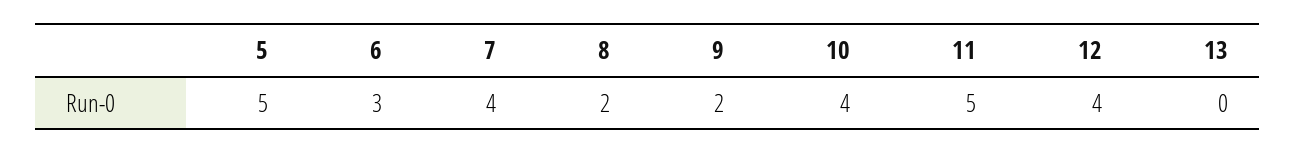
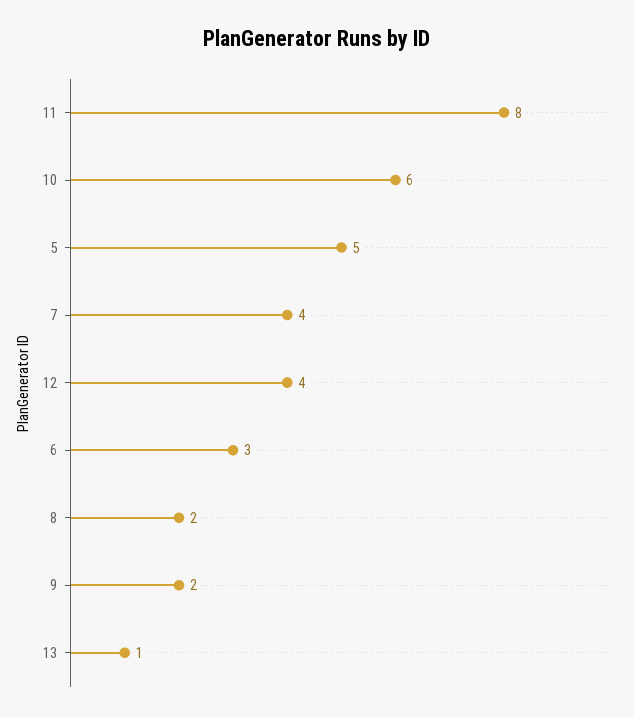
10: 4 -> 6
11: 5 -> 8
13: 0 -> 1

